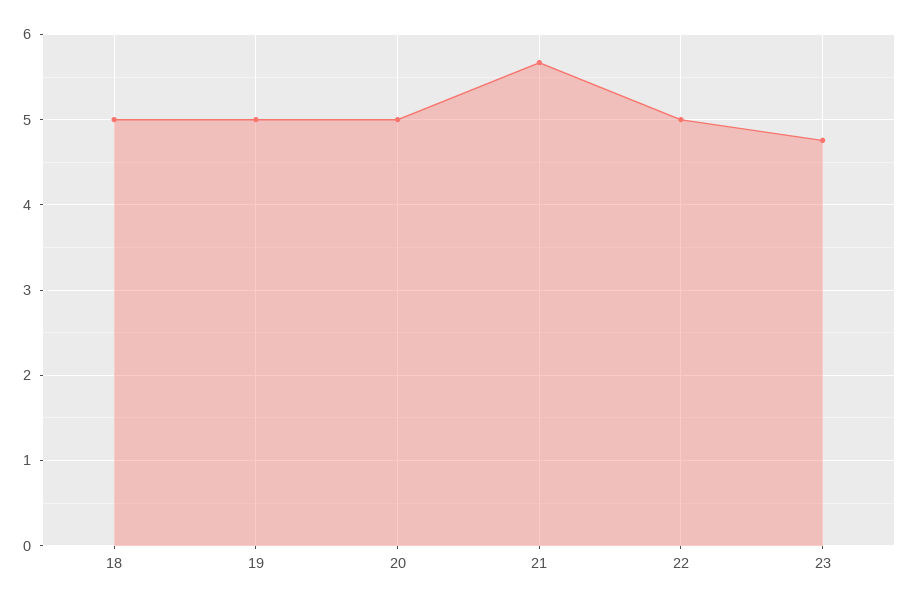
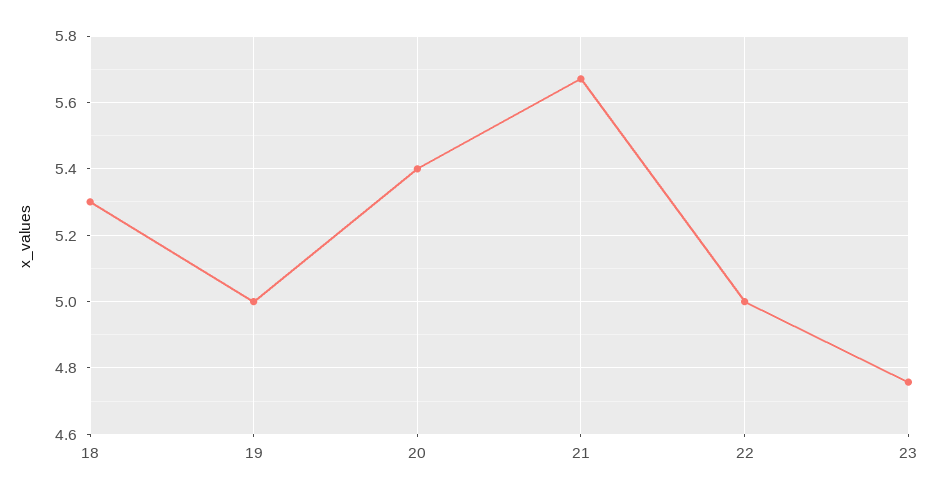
18: 5 -> 5.3
20: 5 -> 5.4

